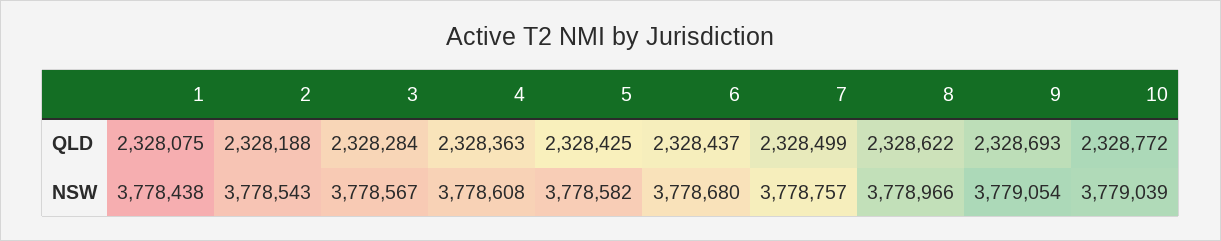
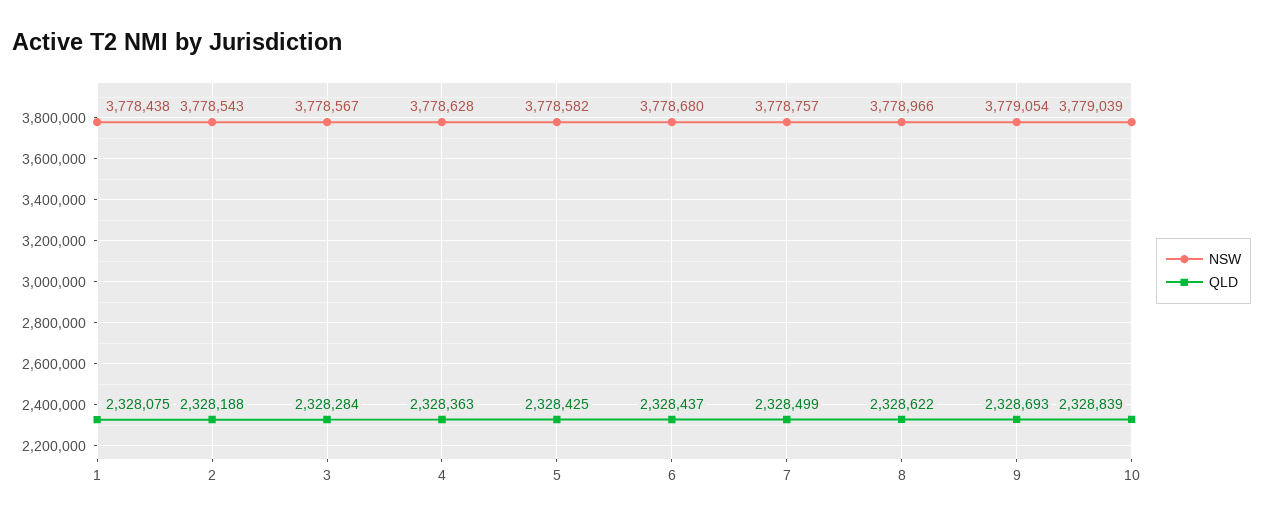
QLD, 10: 2328772 -> 2328839
NSW, 4: 3778608 -> 3778628

